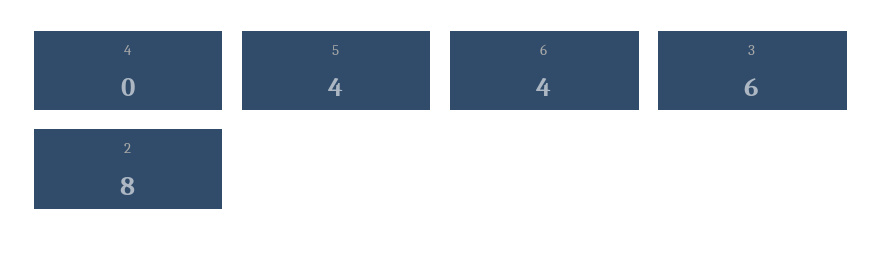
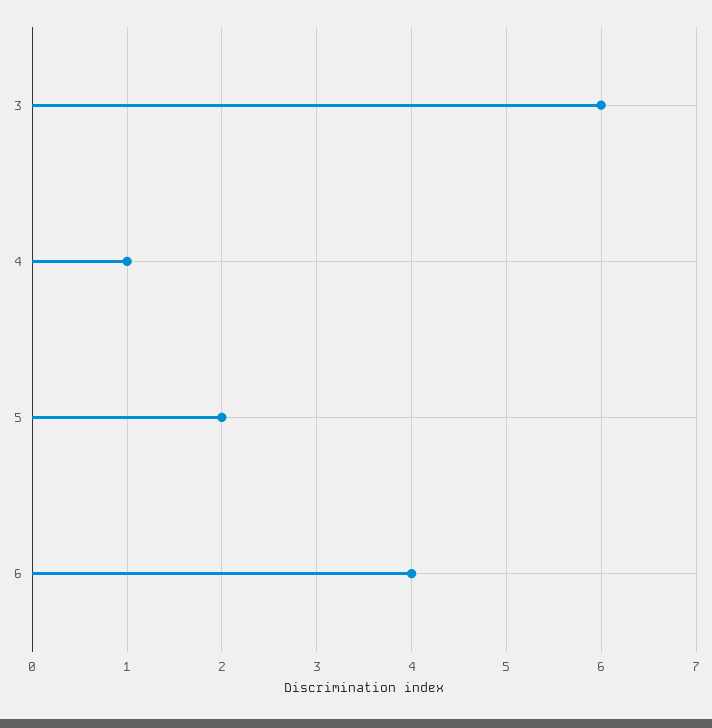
4: 0 -> 1
5: 4 -> 2
2: 8 -> none

